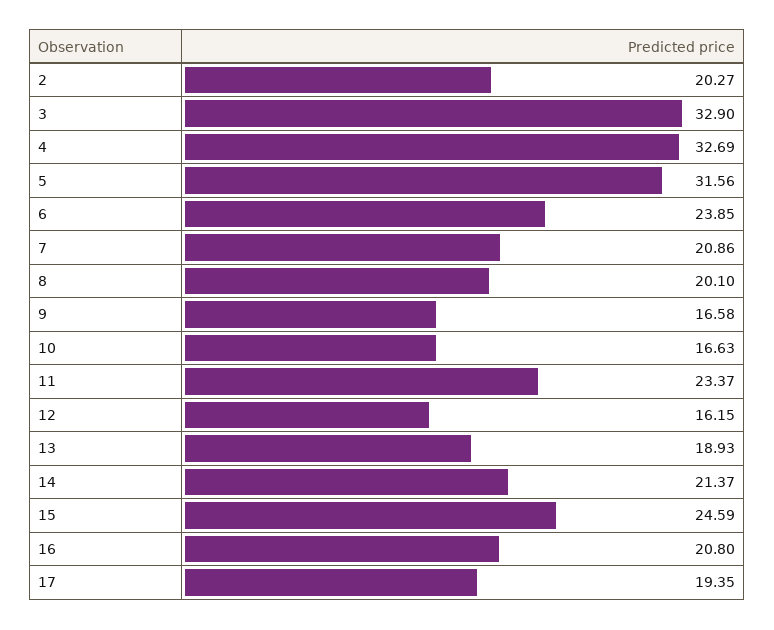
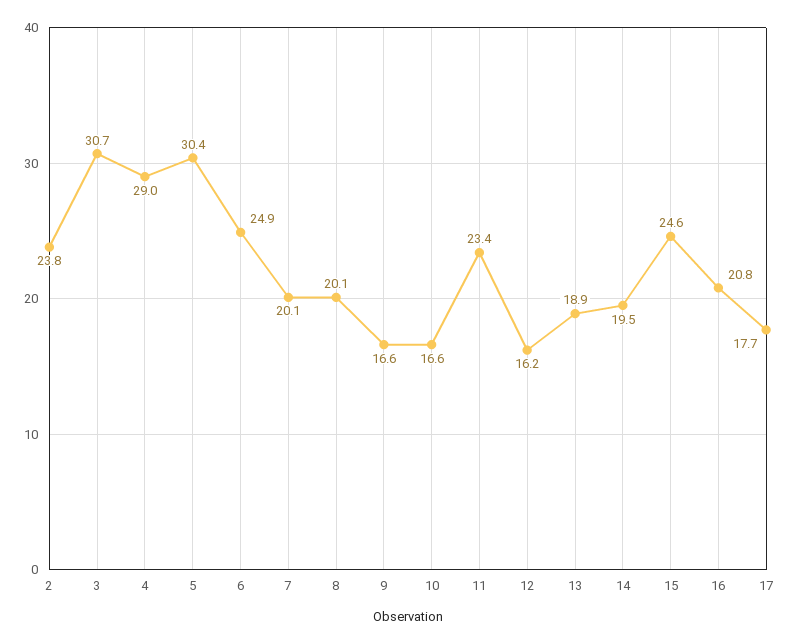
2: 20.27 -> 23.8
3: 32.9 -> 30.7
4: 32.69 -> 29
5: 31.56 -> 30.4
6: 23.85 -> 24.9
7: 20.86 -> 20.1
14: 21.37 -> 19.5
17: 19.35 -> 17.7

